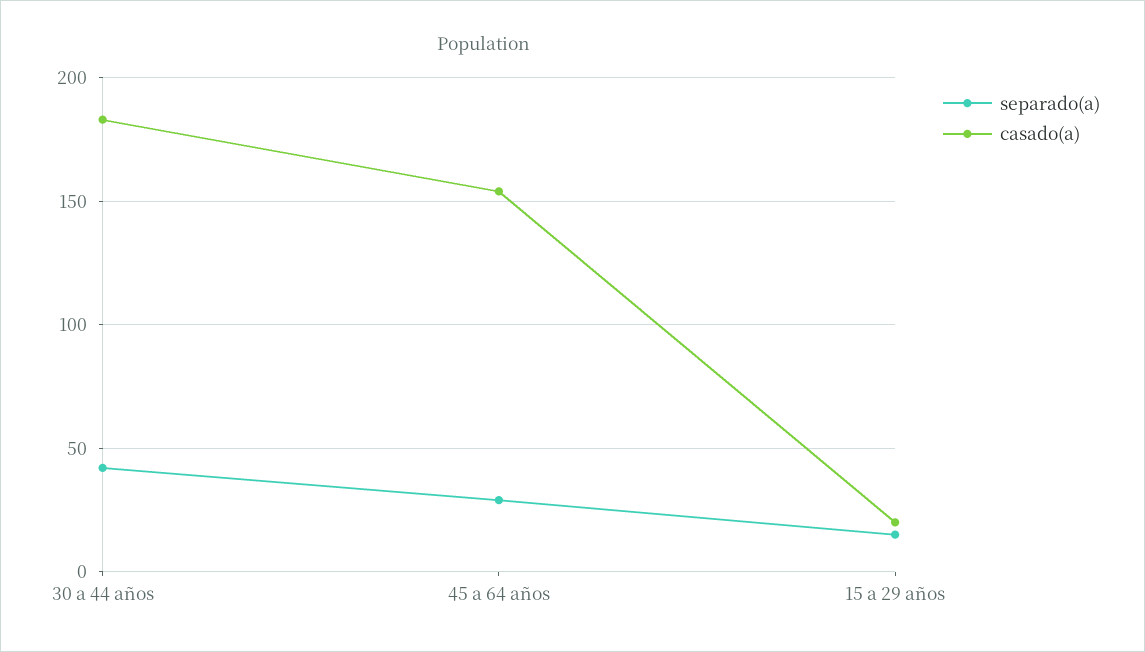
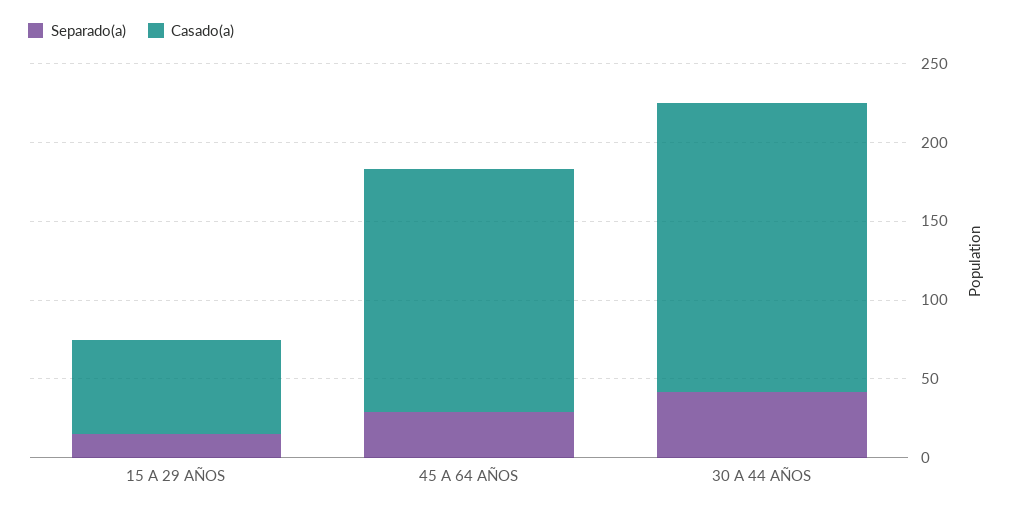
casado(a), 15 a 29 años: 20 -> 60

